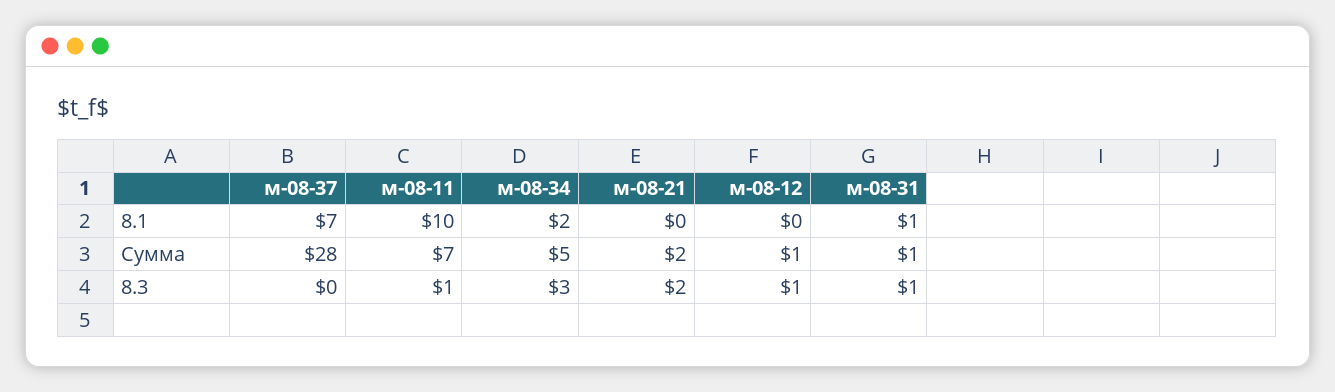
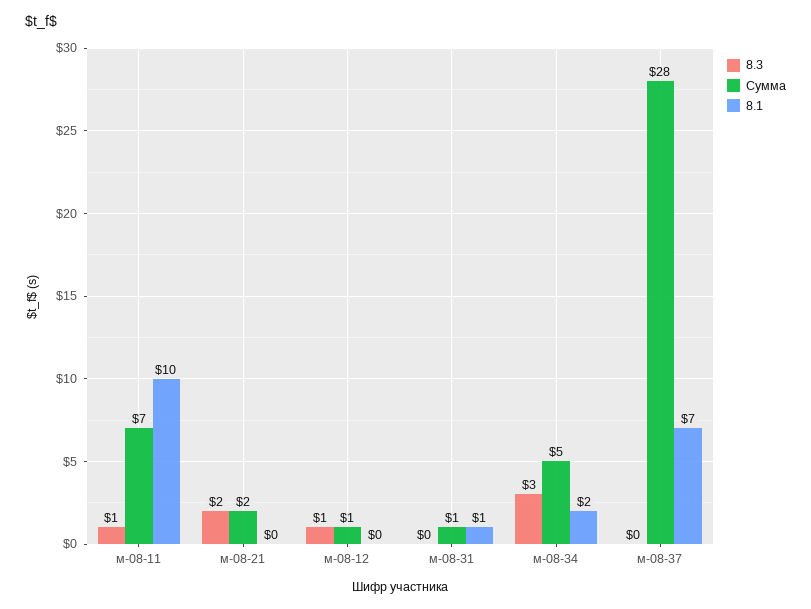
8.3, м-08-31: 1 -> 0

